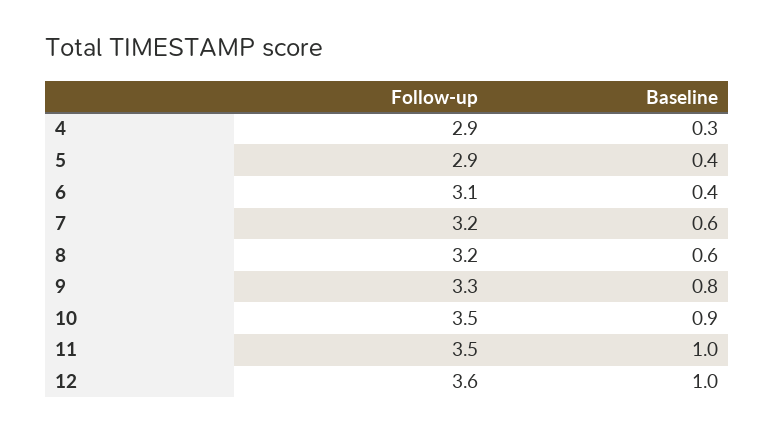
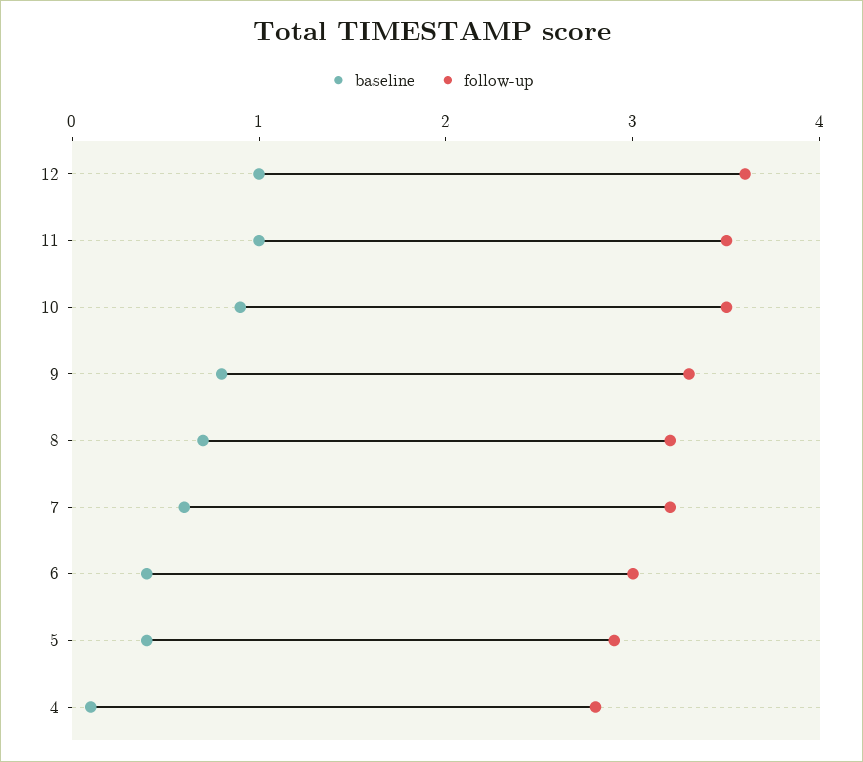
Follow-up, 4: 2.9 -> 2.8
Baseline, 4: 0.3 -> 0.1
Follow-up, 6: 3.1 -> 3
Baseline, 8: 0.6 -> 0.7

